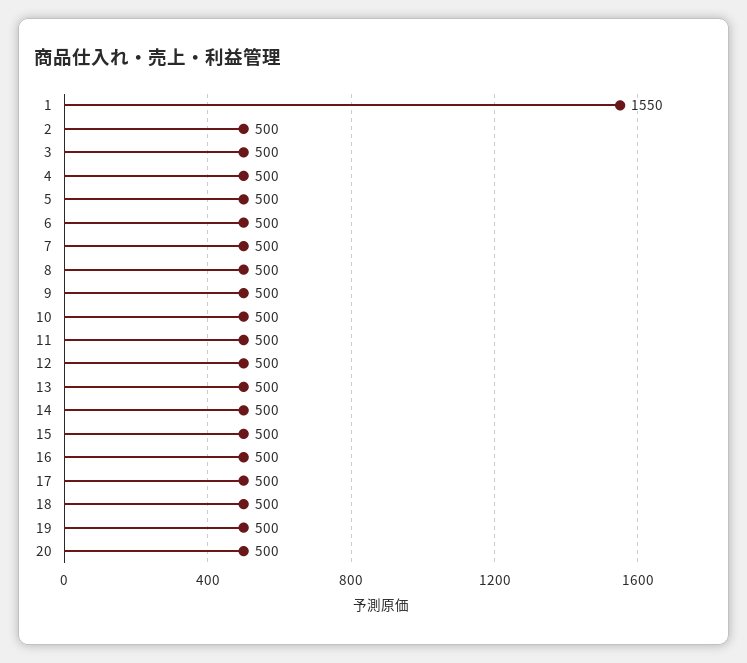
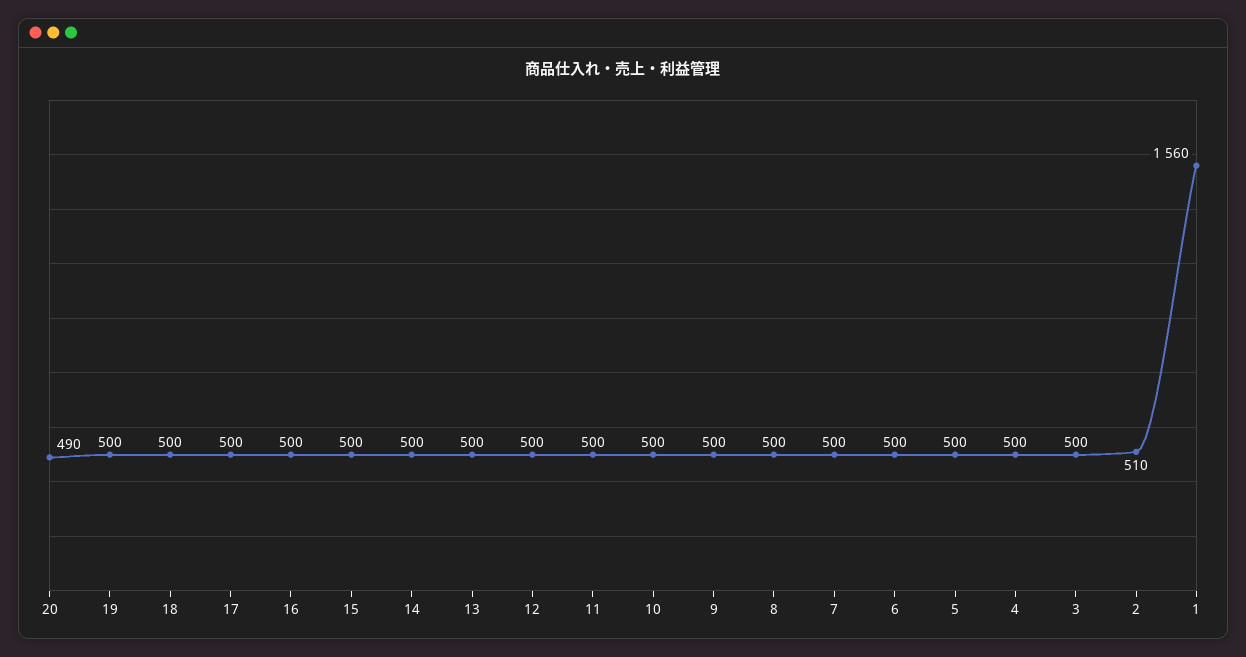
1: 1550 -> 1560
2: 500 -> 510
20: 500 -> 490

